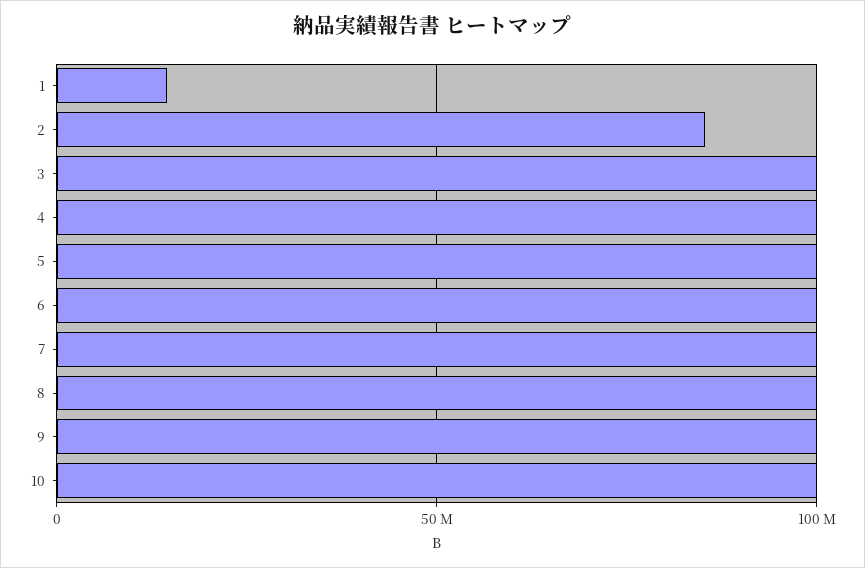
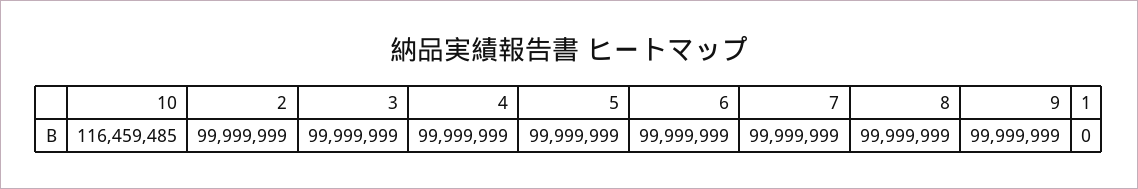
1: 15000000 -> 0
2: 85000000 -> 99999999
10: 100000000 -> 116459485

